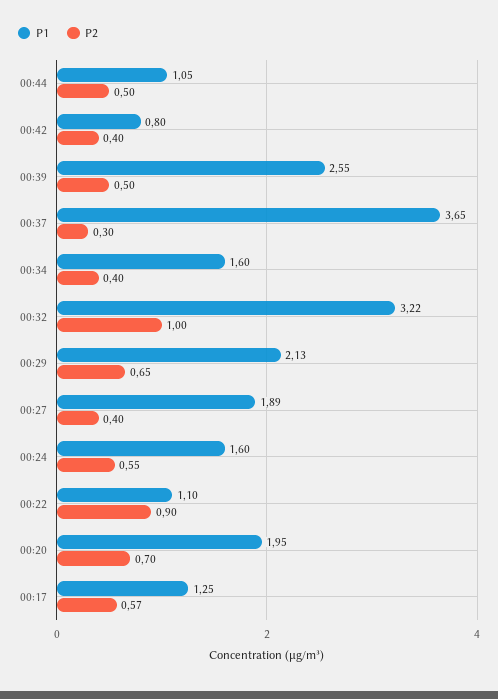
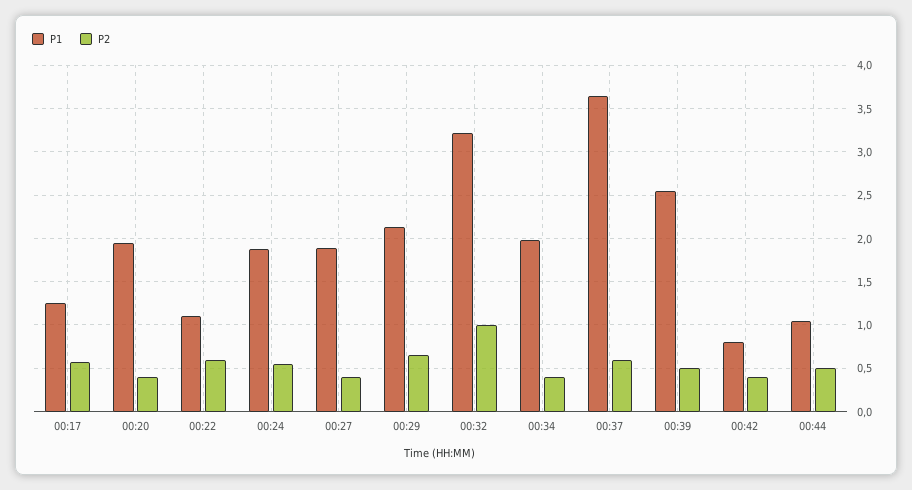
P2, 00:37: 0.3 -> 0.6
P1, 00:34: 1.6 -> 2
P1, 00:24: 1.6 -> 1.9
P2, 00:22: 0.9 -> 0.6
P2, 00:20: 0.7 -> 0.4

